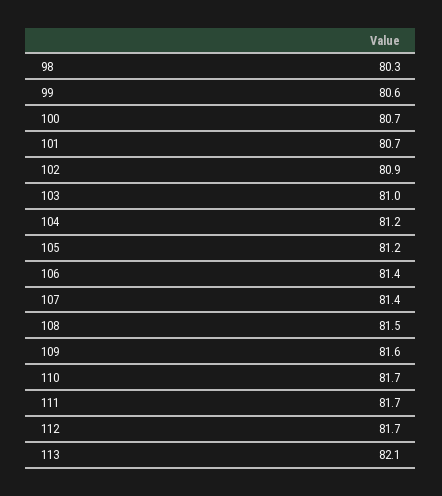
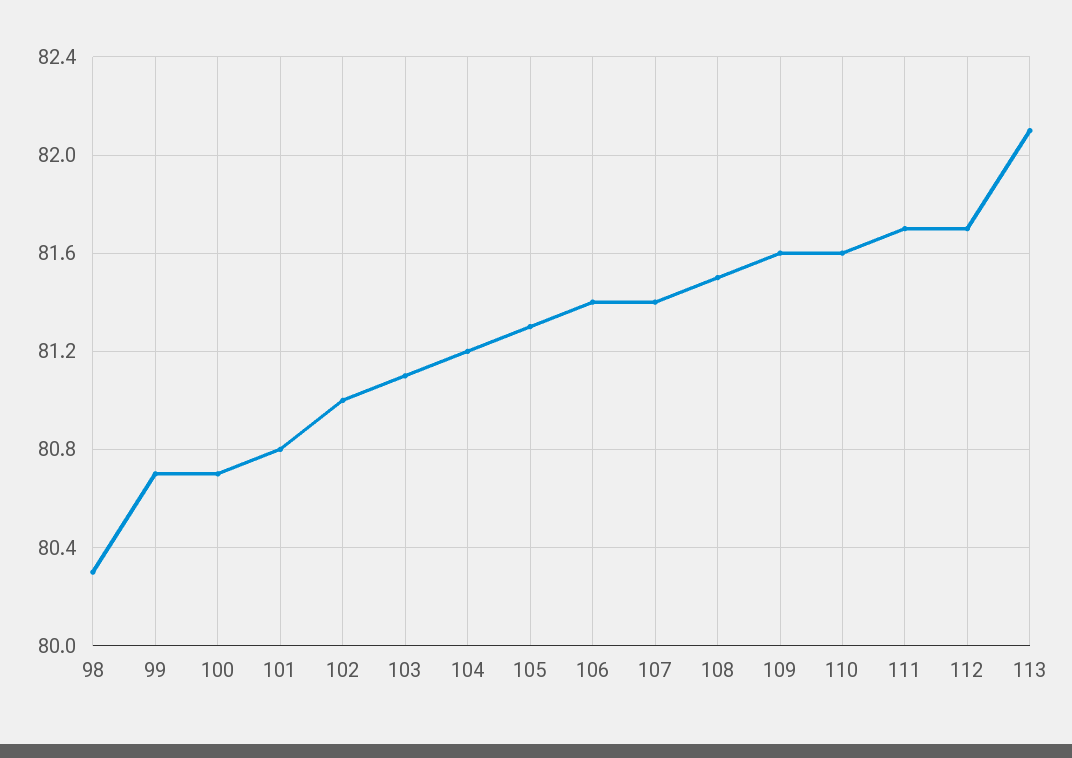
99: 80.6 -> 80.7
101: 80.7 -> 80.8
102: 80.9 -> 81
103: 81 -> 81.1
105: 81.2 -> 81.3
110: 81.7 -> 81.6

